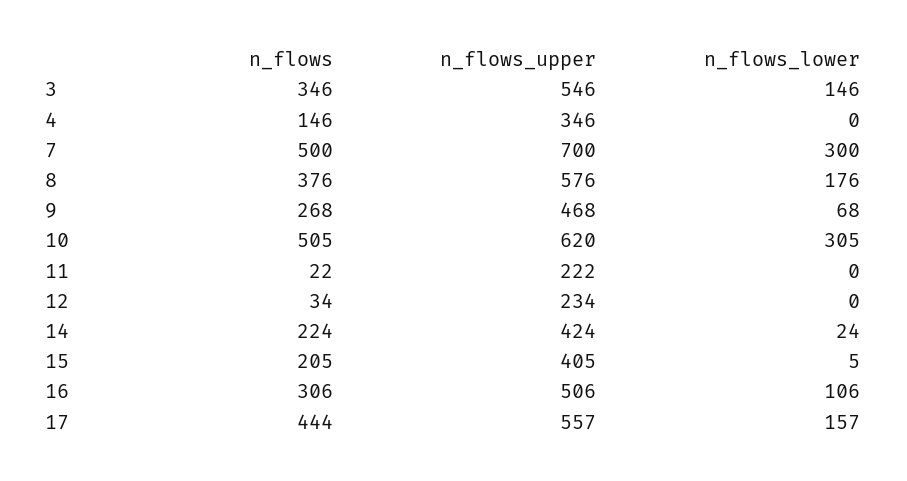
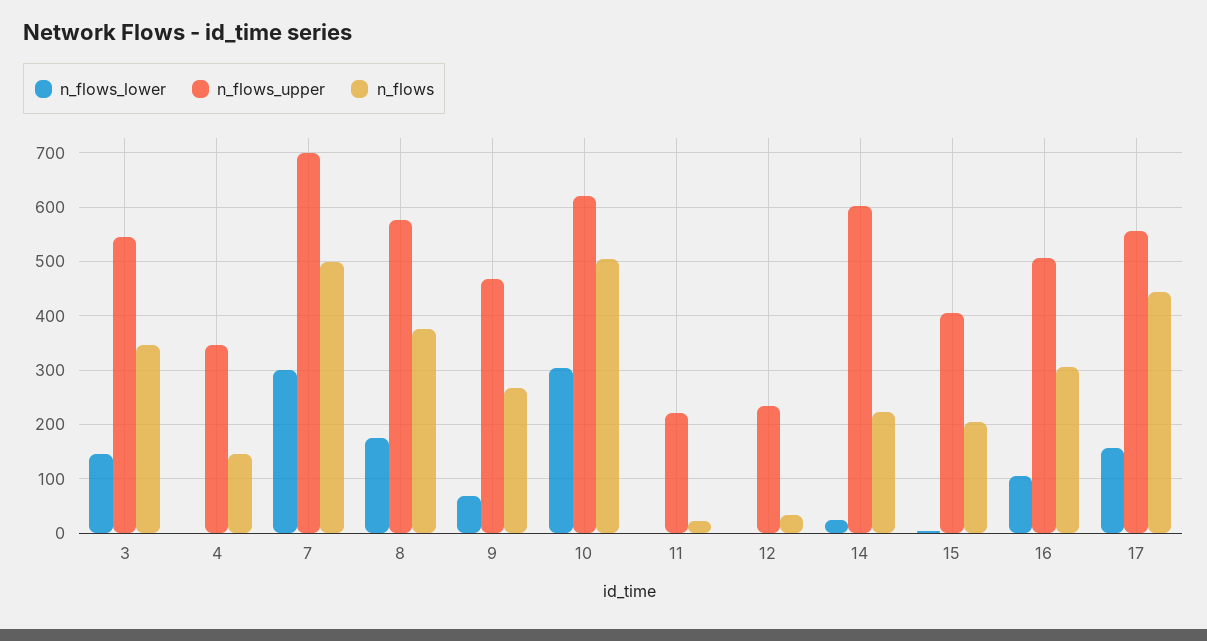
n_flows_upper, 14: 424 -> 600

